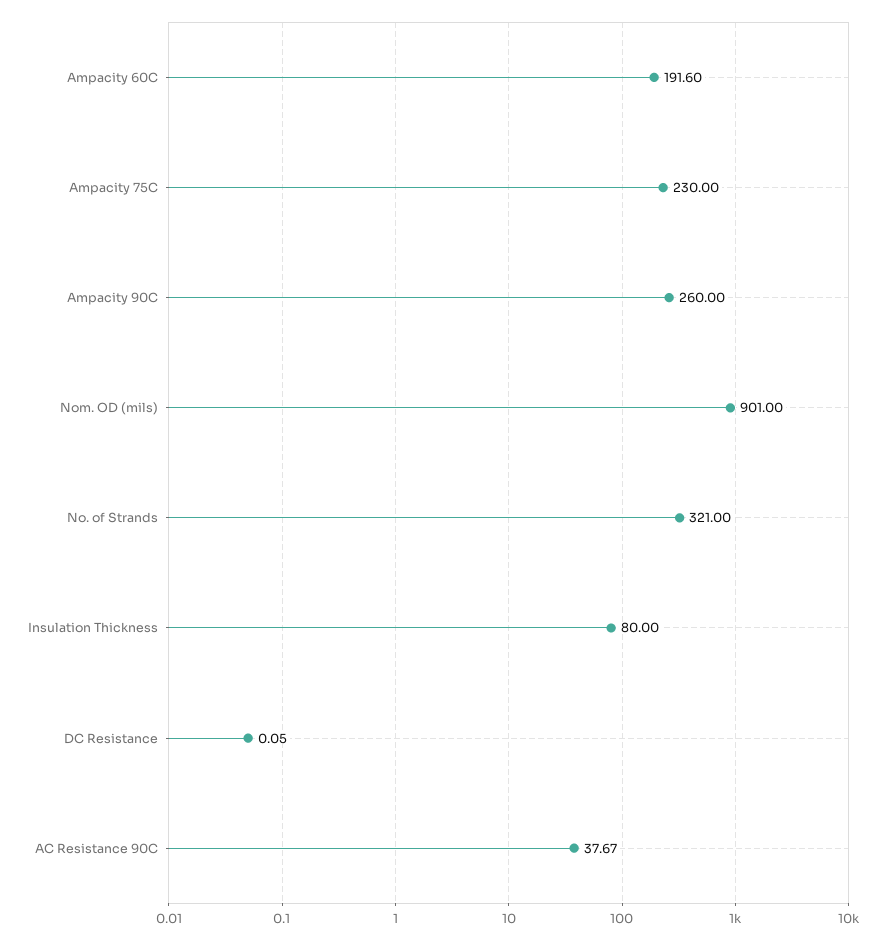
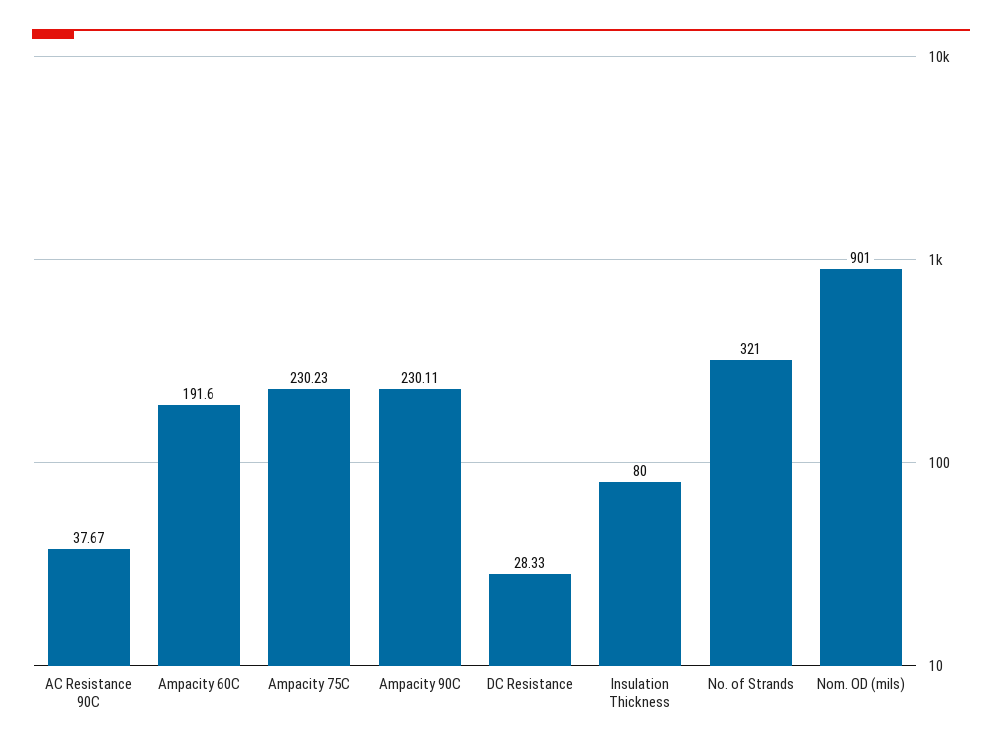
Ampacity 75C: 230 -> 230.23
Ampacity 90C: 260 -> 230.11
DC Resistance: 0.05 -> 28.33

